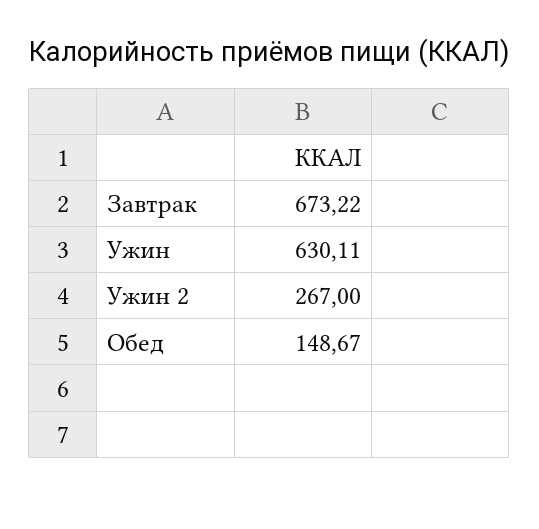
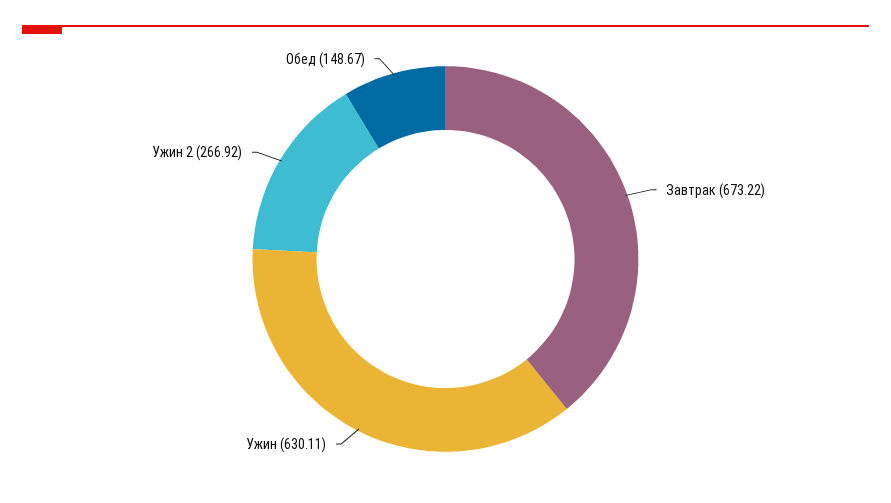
Ужин 2: 267 -> 266.92

